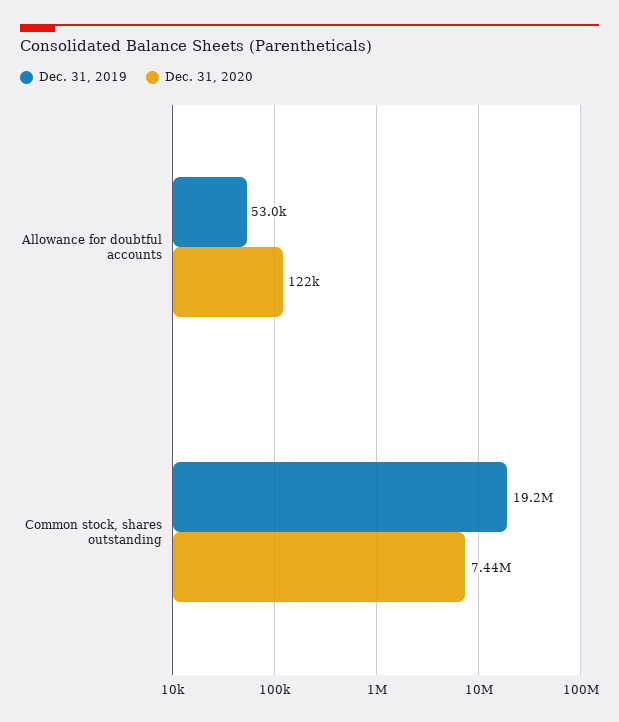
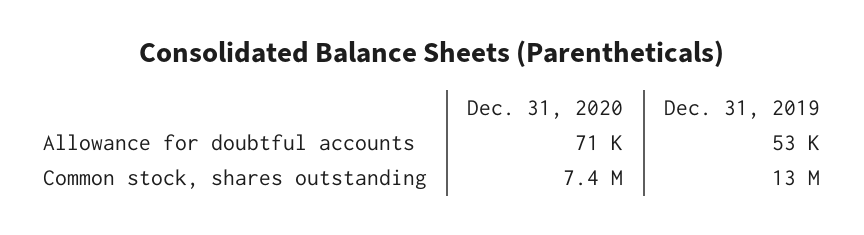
Dec. 31, 2020, Allowance for doubtful accounts: 122000 -> 71000
Dec. 31, 2019, Common stock, shares outstanding: 19200000 -> 13000000

